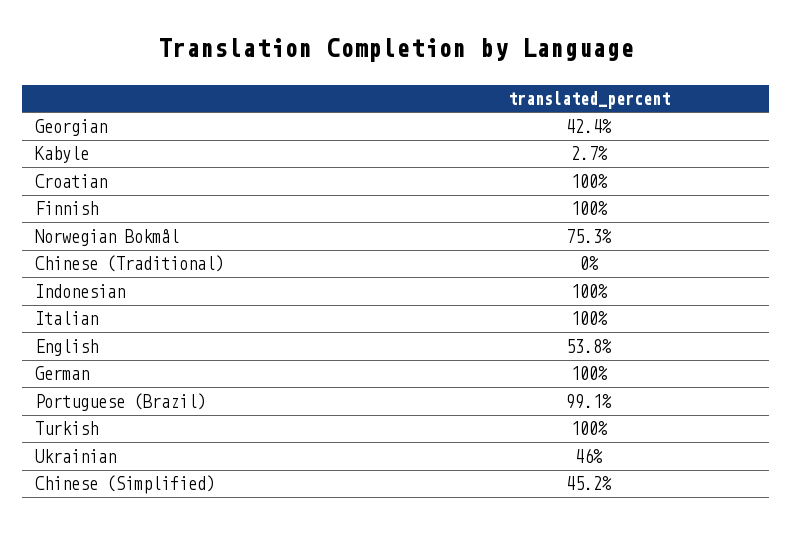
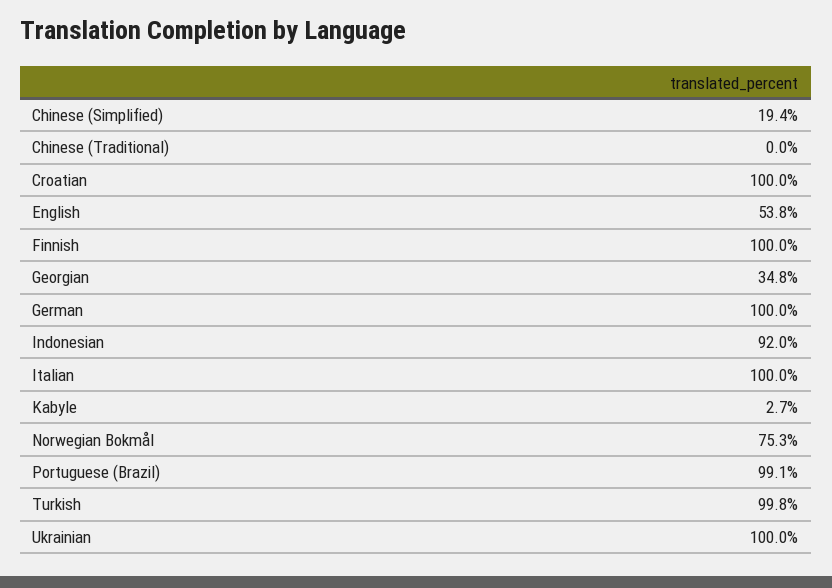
Georgian: 42.4 -> 34.8
Indonesian: 100 -> 92
Turkish: 100 -> 99.8
Ukrainian: 46 -> 100
Chinese (Simplified): 45.2 -> 19.4

